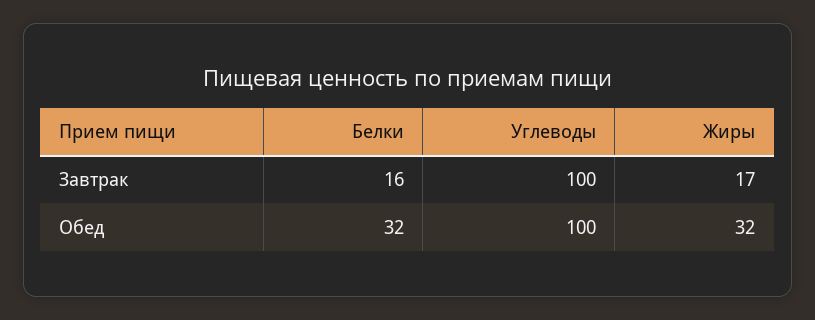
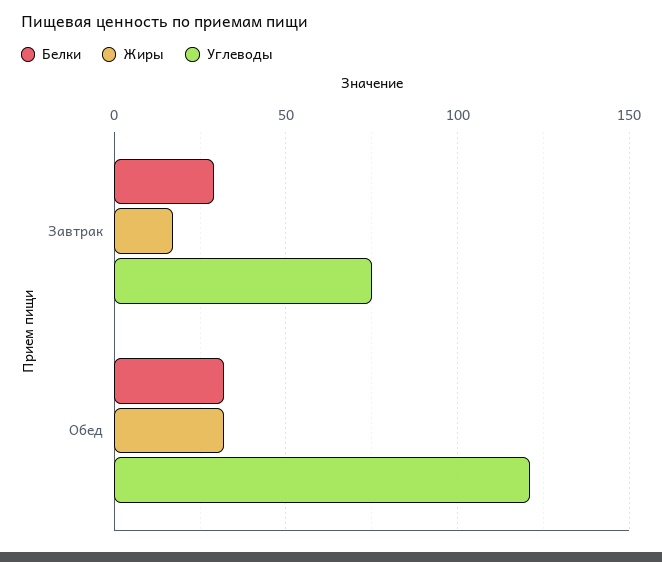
Белки, Завтрак: 16 -> 30
Углеводы, Завтрак: 100 -> 75
Углеводы, Обед: 100 -> 120

